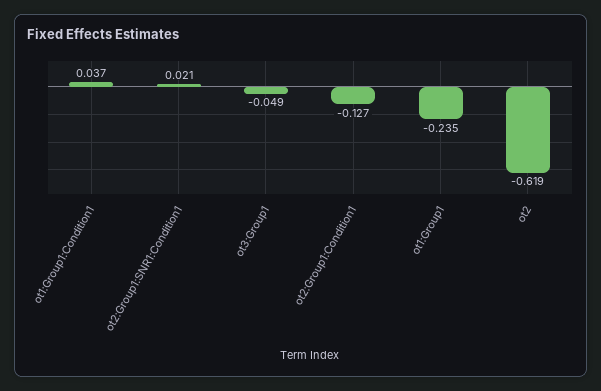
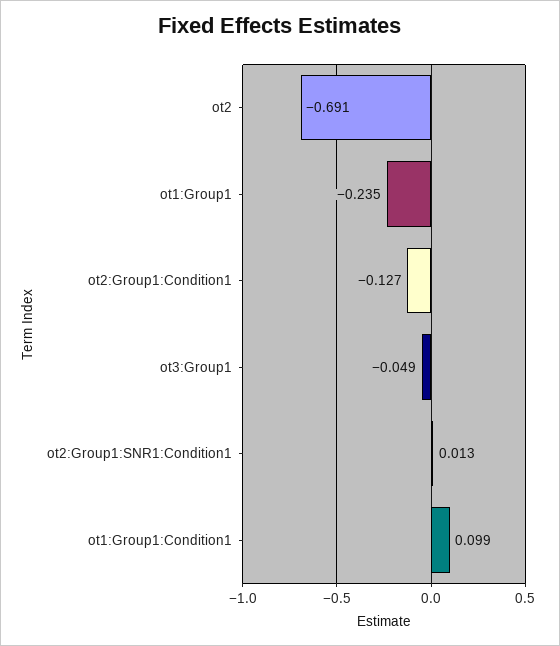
ot1:Group1:Condition1: 0.037 -> 0.099
ot2:Group1:SNR1:Condition1: 0.021 -> 0.013
ot2: -0.619 -> -0.691

